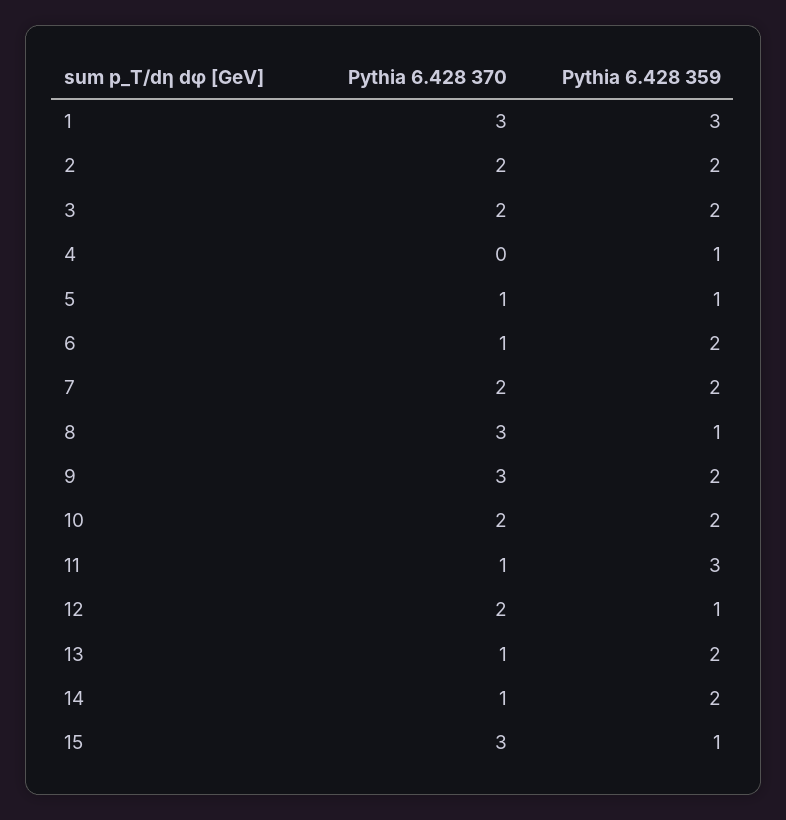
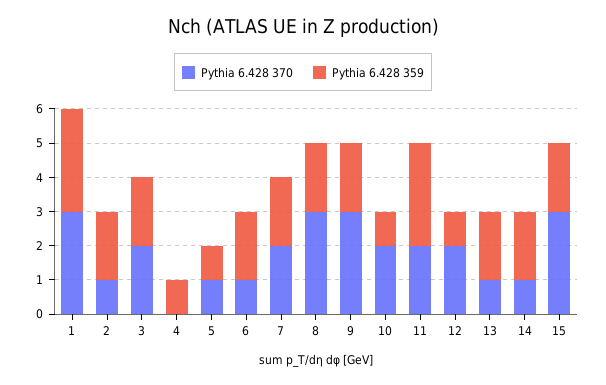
Pythia 6.428 370, 2: 2 -> 1
Pythia 6.428 359, 8: 1 -> 2
Pythia 6.428 359, 10: 2 -> 1
Pythia 6.428 370, 11: 1 -> 2
Pythia 6.428 359, 15: 1 -> 2

